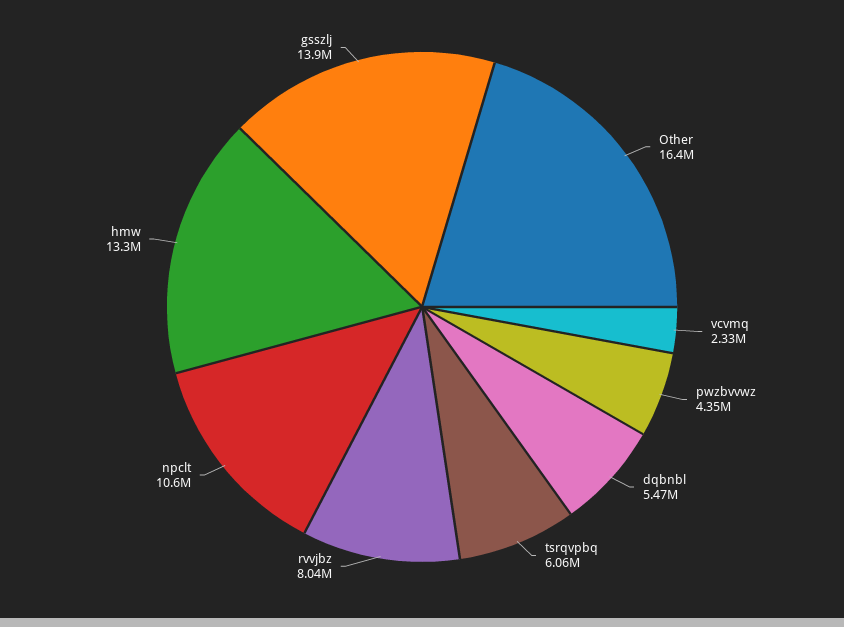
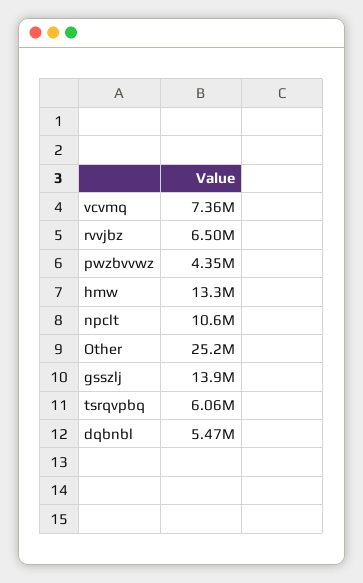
Other: 16400000 -> 25200000
vcvmq: 2330000 -> 7360000
rvvjbz: 8040000 -> 6500000

